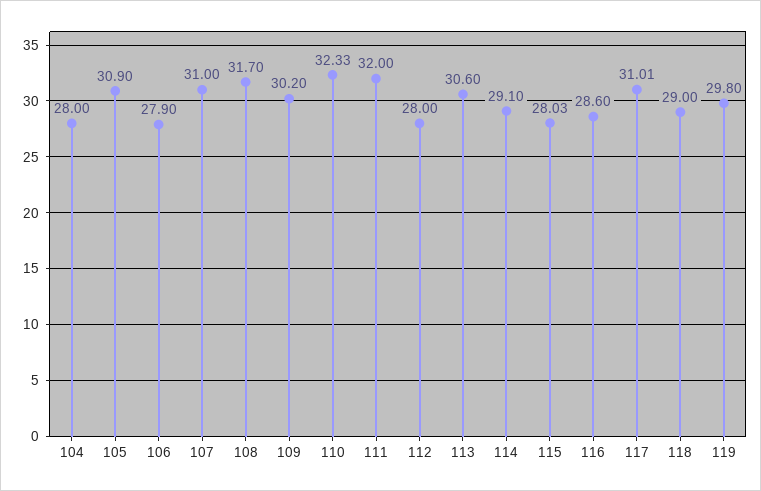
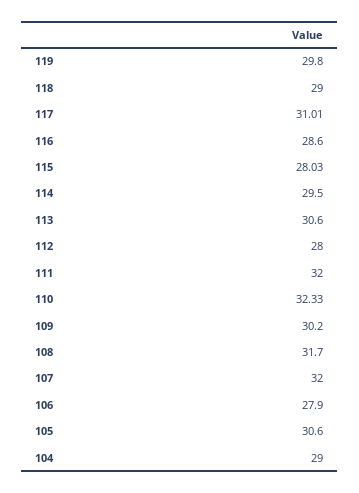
104: 28 -> 29
105: 30.9 -> 30.6
107: 31 -> 32
114: 29.1 -> 29.5

